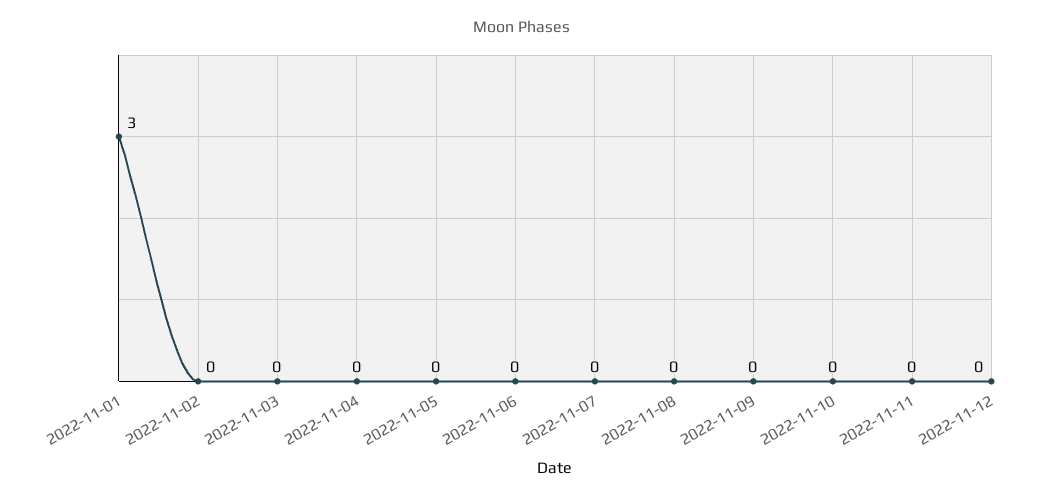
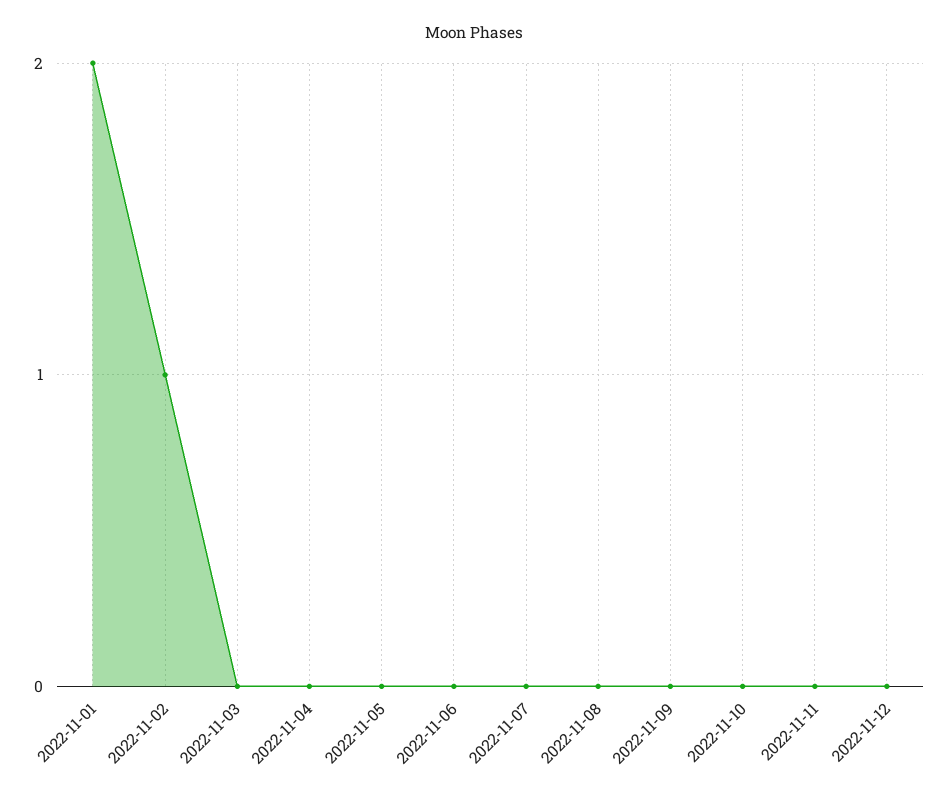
2022-11-01: 3 -> 2
2022-11-02: 0 -> 1

